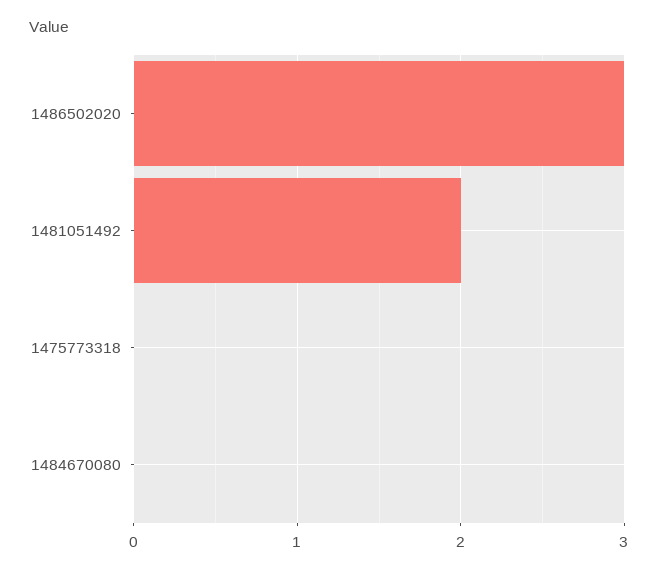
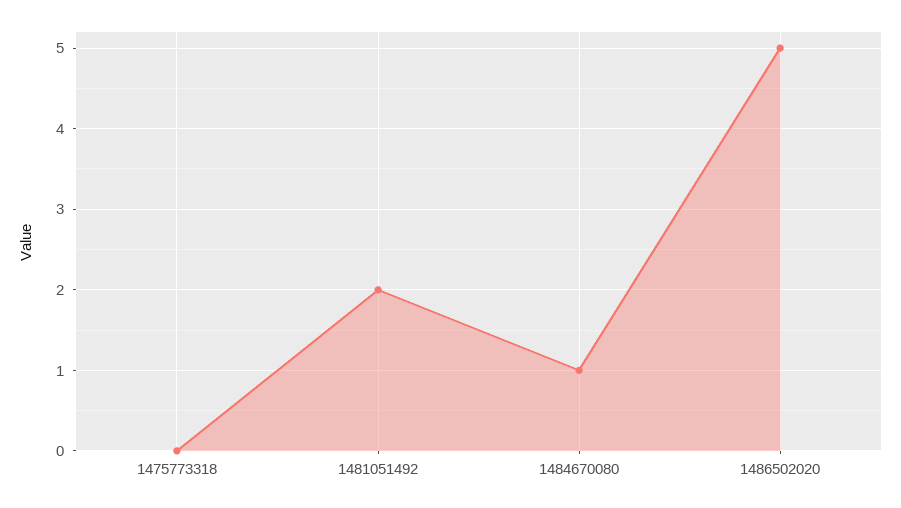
1486502020: 3 -> 5
1484670080: 0 -> 1

